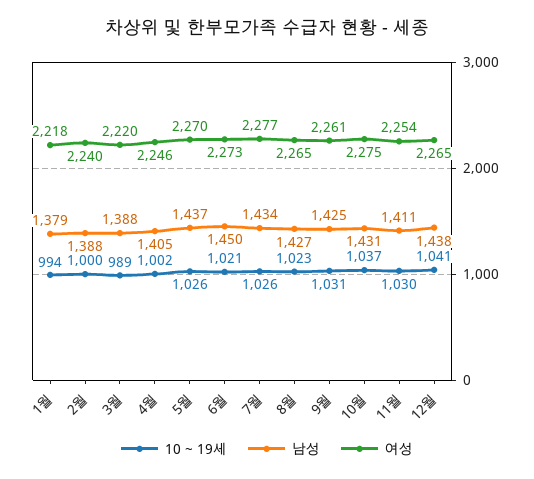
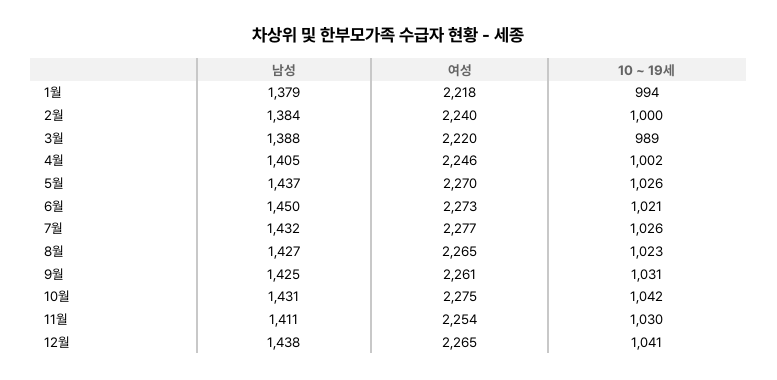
남성, 2월: 1388 -> 1384
남성, 7월: 1434 -> 1432
10 ~ 19세, 10월: 1037 -> 1042

